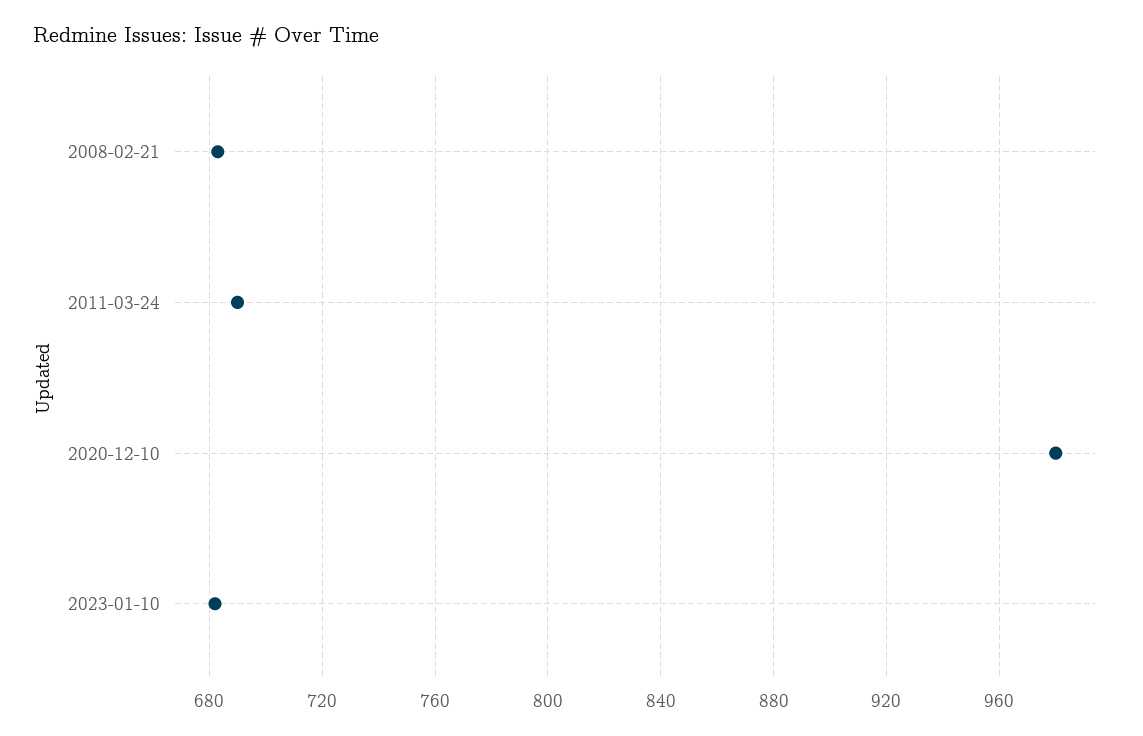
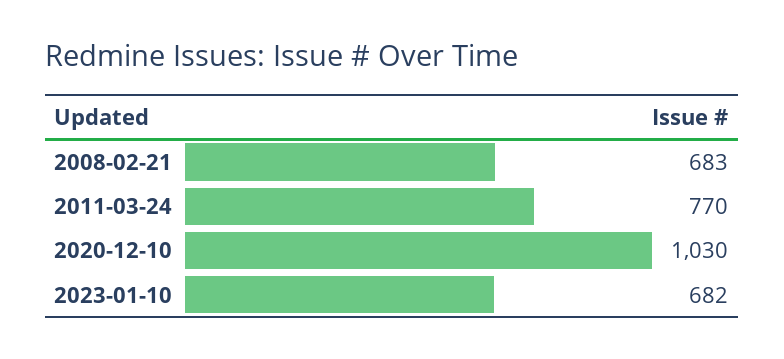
2011-03-24: 690 -> 770
2020-12-10: 980 -> 1030

